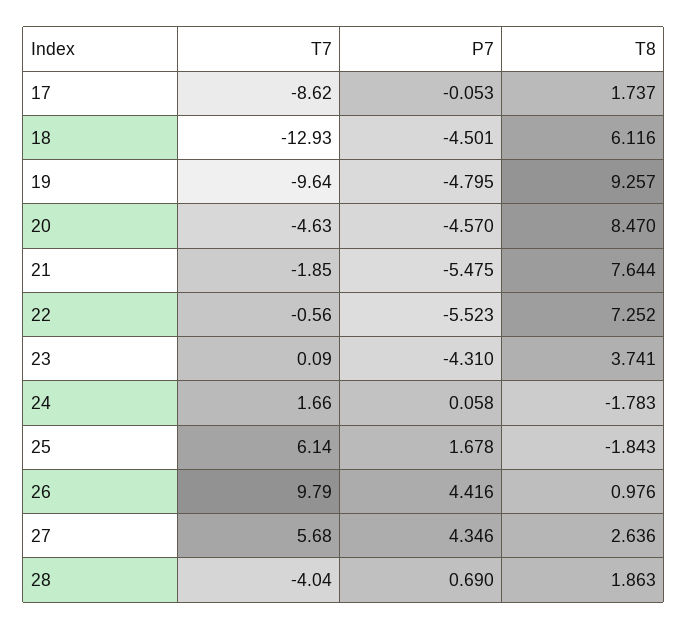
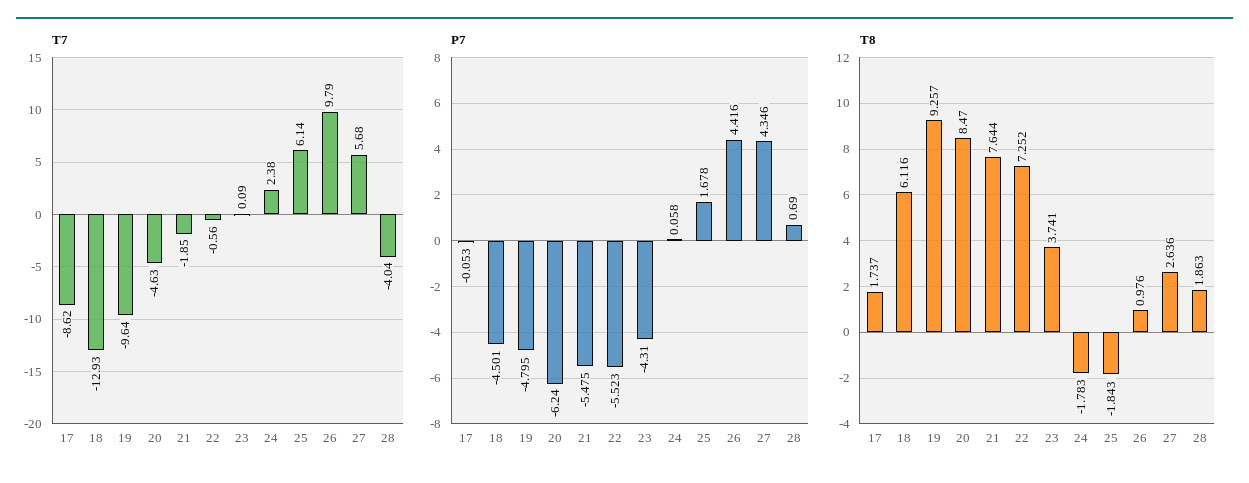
P7, 20: -4.57 -> -6.24
T7, 24: 1.66 -> 2.38

